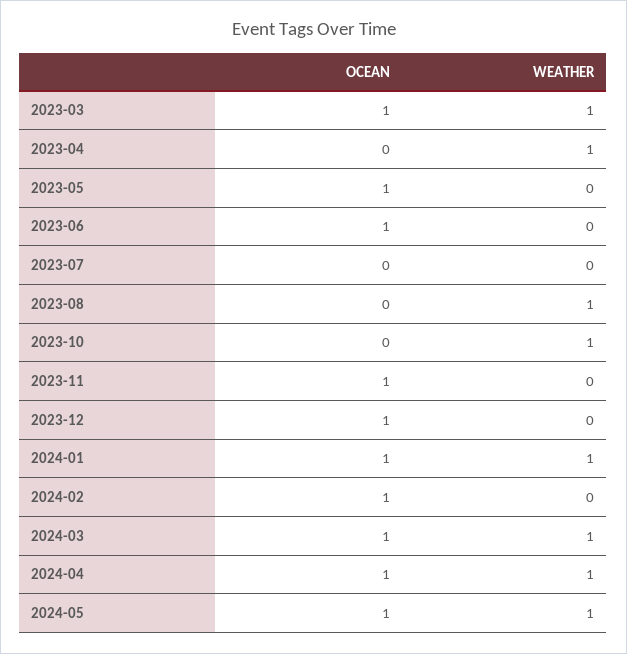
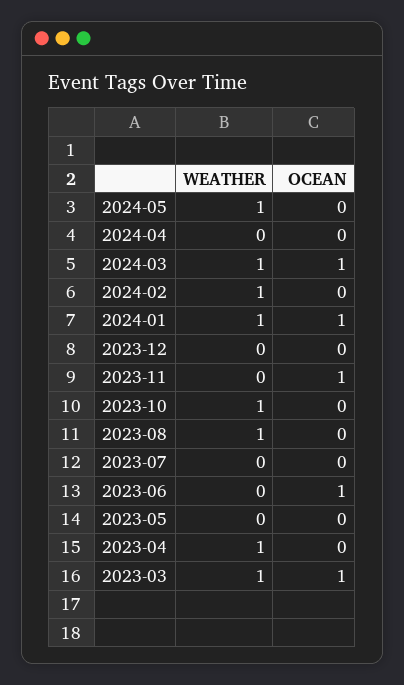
OCEAN, 2023-05: 1 -> 0
OCEAN, 2023-12: 1 -> 0
OCEAN, 2024-02: 1 -> 0
WEATHER, 2024-02: 0 -> 1
OCEAN, 2024-04: 1 -> 0
WEATHER, 2024-04: 1 -> 0
OCEAN, 2024-05: 1 -> 0

